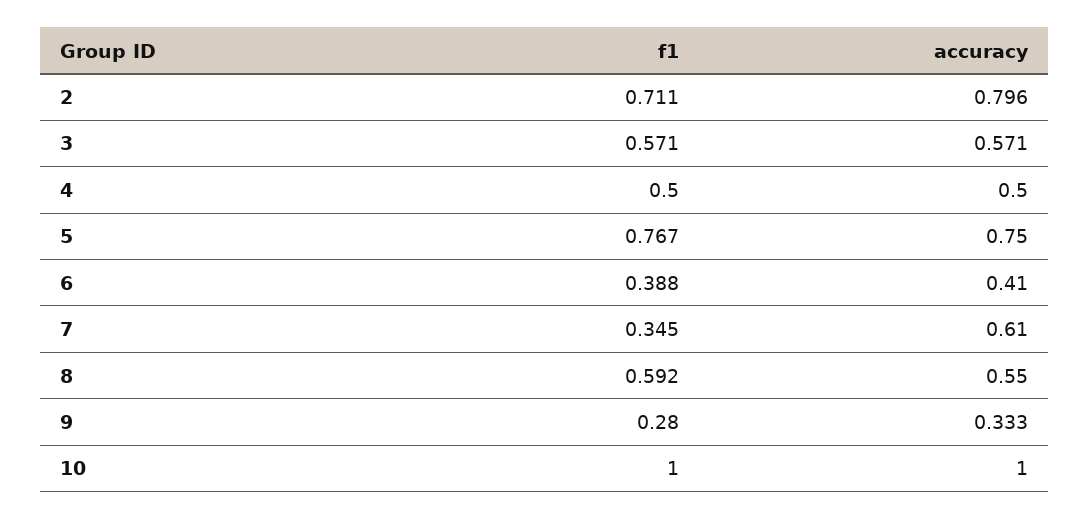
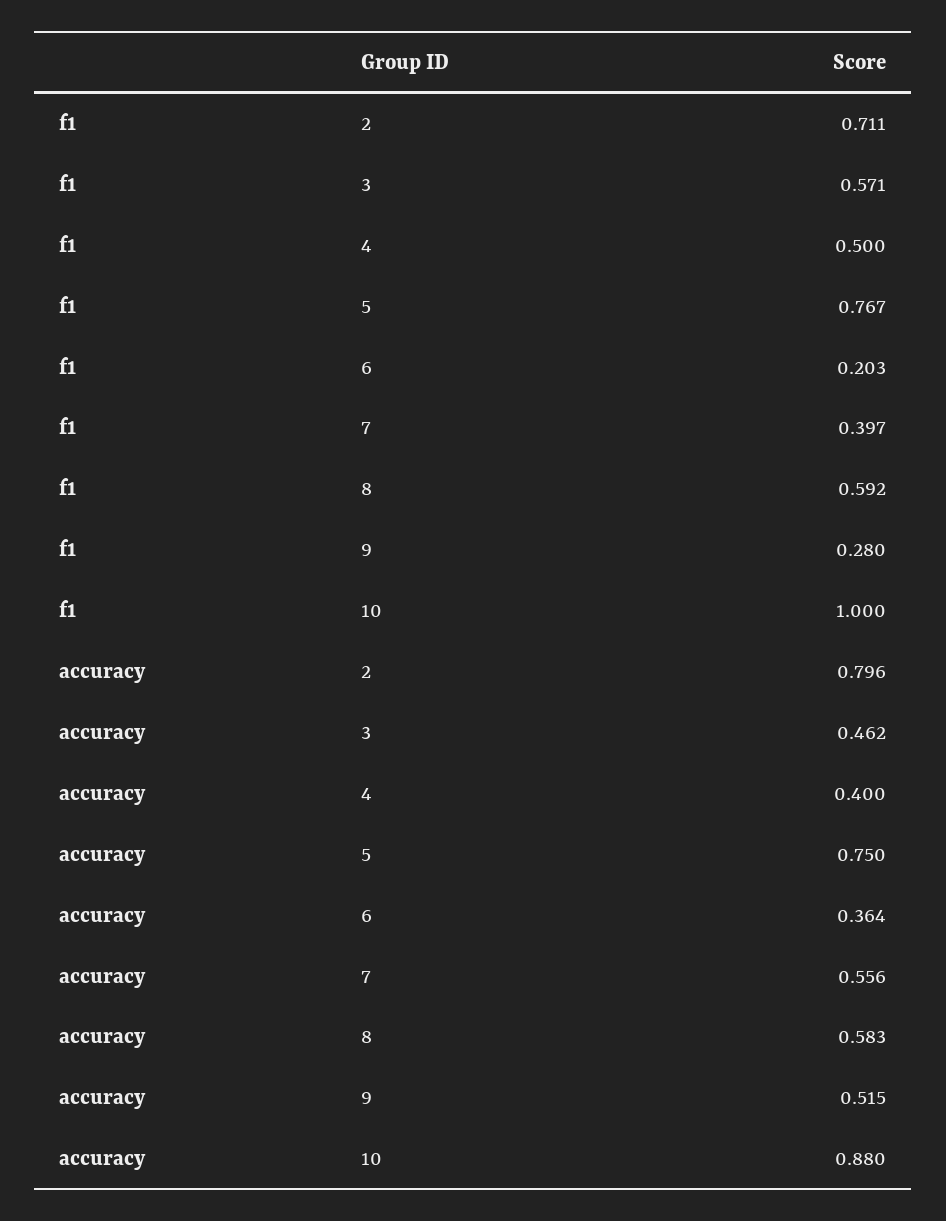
accuracy, 3: 0.571 -> 0.462
accuracy, 4: 0.5 -> 0.4
f1, 6: 0.388 -> 0.203
accuracy, 6: 0.41 -> 0.364
f1, 7: 0.345 -> 0.397
accuracy, 7: 0.61 -> 0.556
accuracy, 8: 0.55 -> 0.583
accuracy, 9: 0.333 -> 0.515
accuracy, 10: 1 -> 0.88

